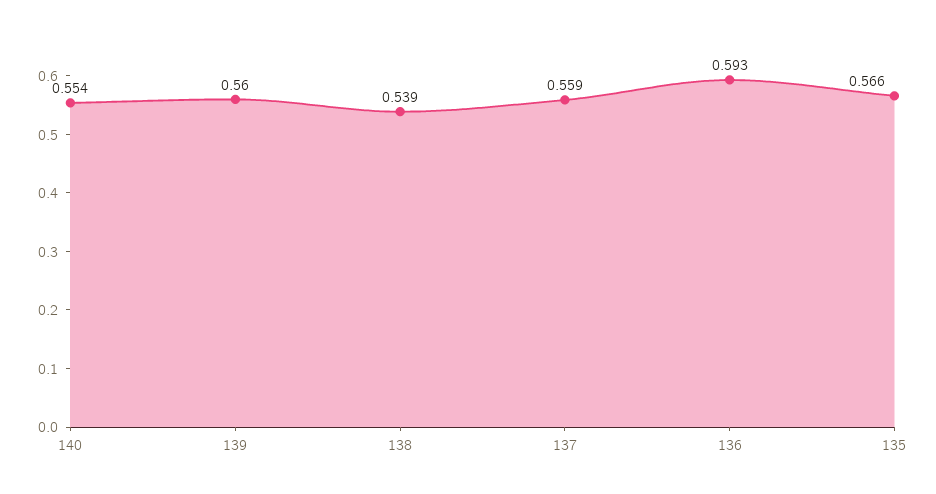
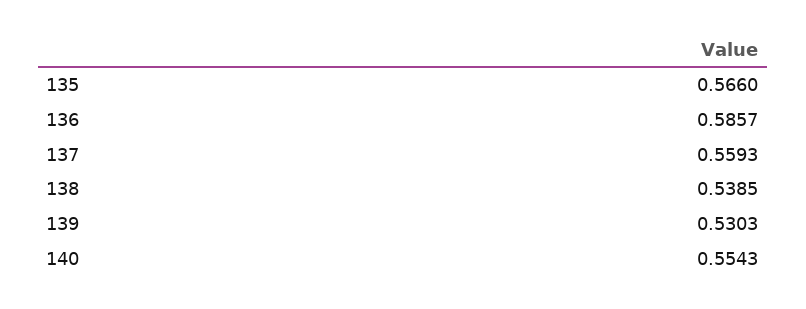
139: 0.56 -> 0.5303
136: 0.593 -> 0.5857

